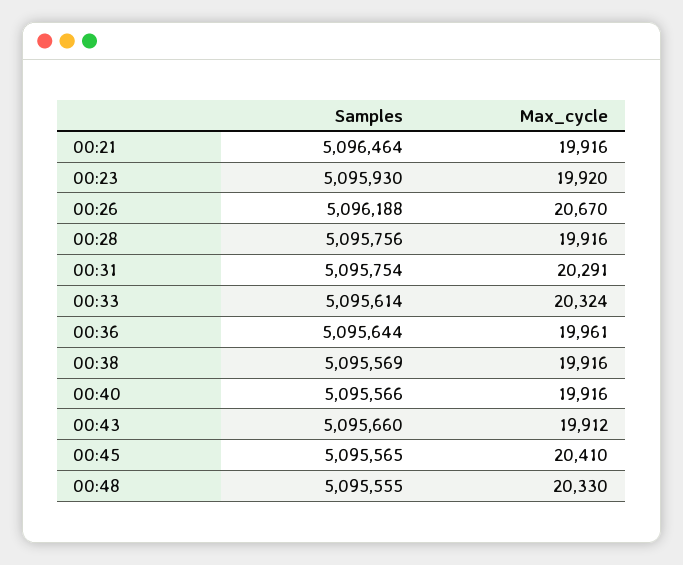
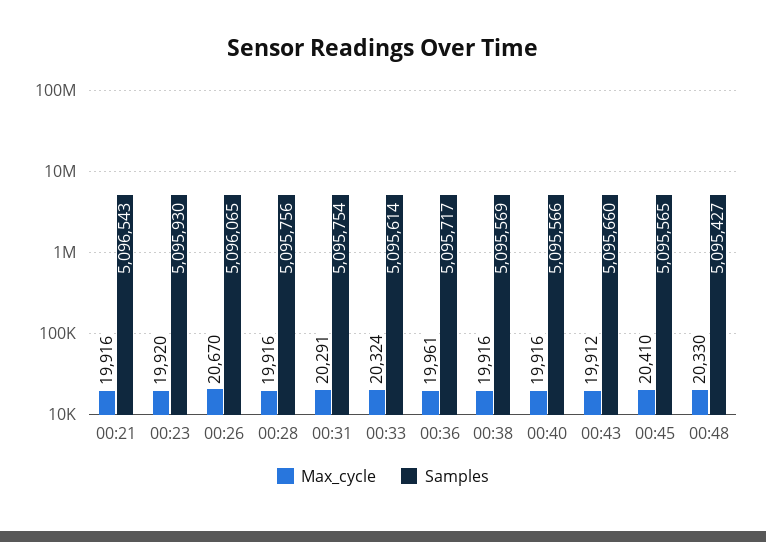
Samples, 00:21: 5096464 -> 5096543
Samples, 00:26: 5096188 -> 5096065
Samples, 00:36: 5095644 -> 5095717
Samples, 00:48: 5095555 -> 5095427

